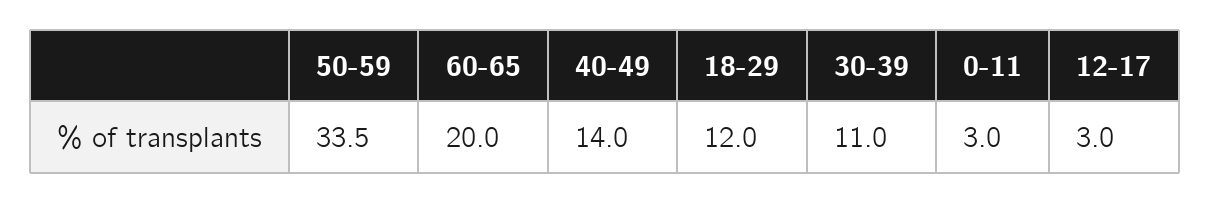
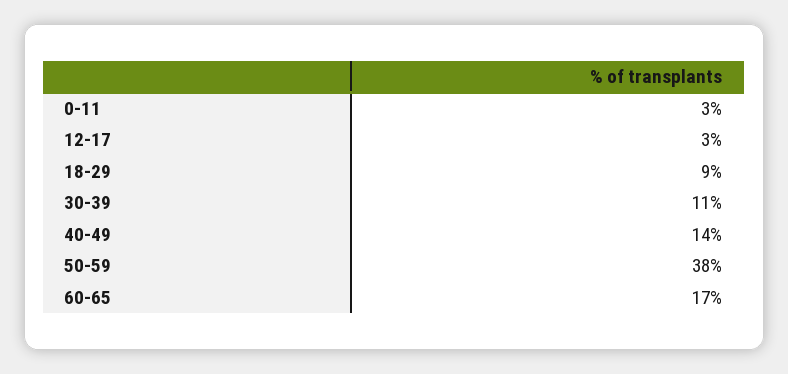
50-59: 33.5 -> 38
60-65: 20 -> 17
18-29: 12 -> 9

